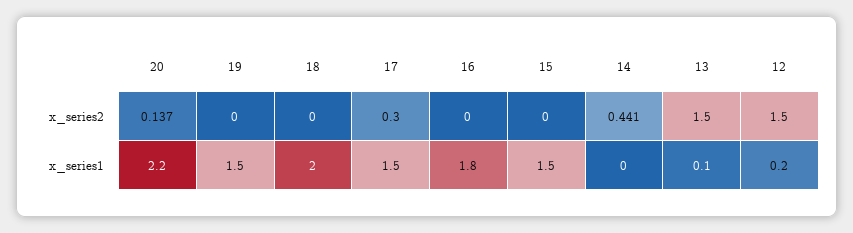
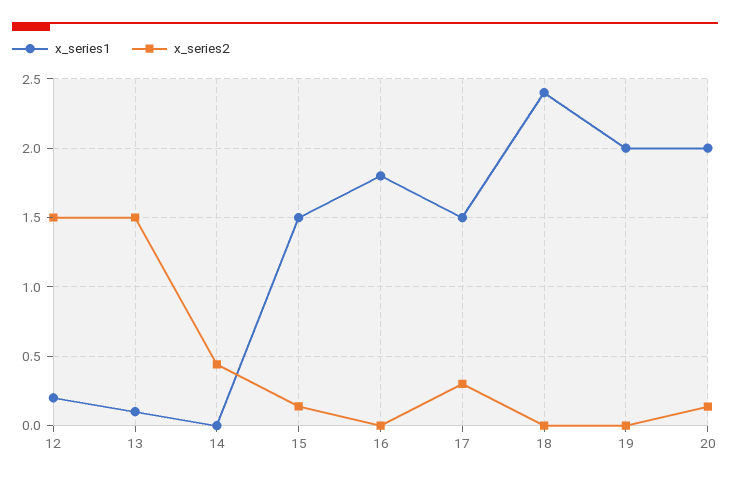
x_series2, 15: 0 -> 0.15
x_series1, 20: 2.2 -> 2
x_series1, 19: 1.5 -> 2
x_series1, 18: 2 -> 2.4

